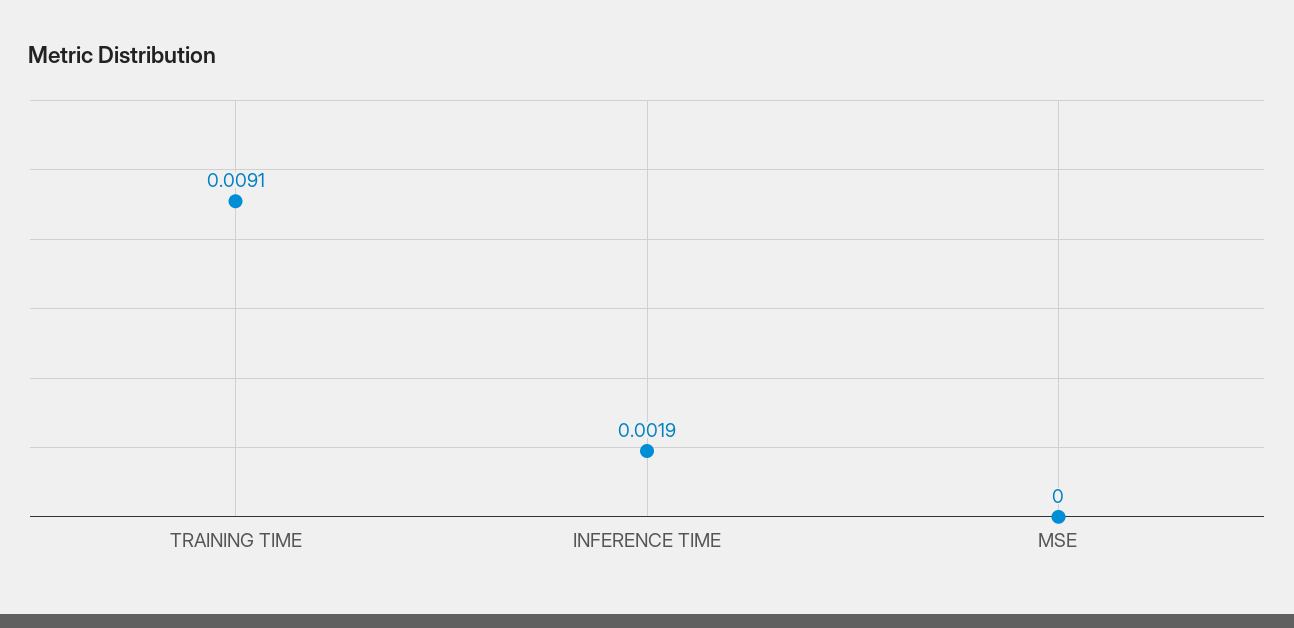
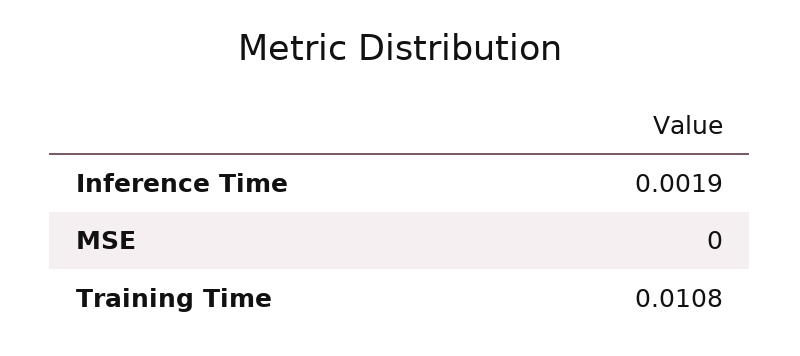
TRAINING TIME: 0.0091 -> 0.0108

